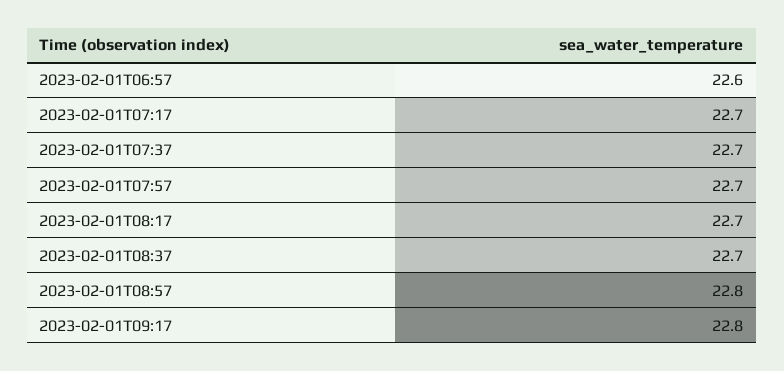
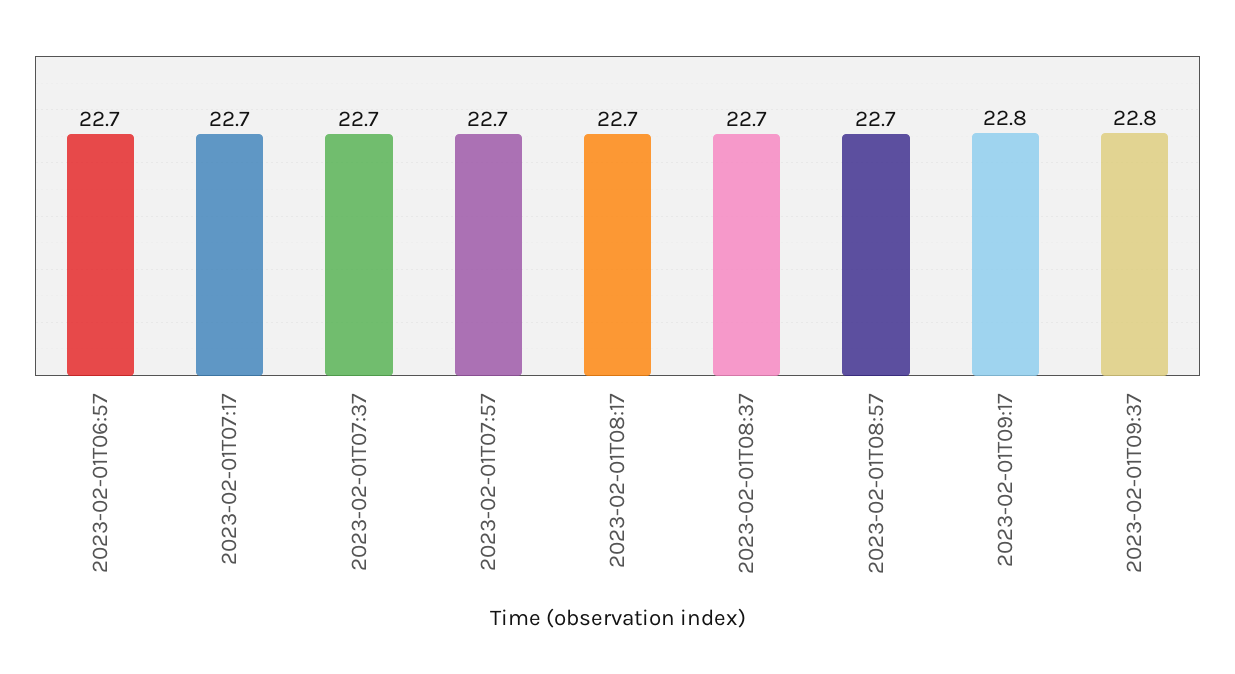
2023-02-01T06:57: 22.6 -> 22.7
2023-02-01T08:57: 22.8 -> 22.7
2023-02-01T09:37: none -> 22.8

